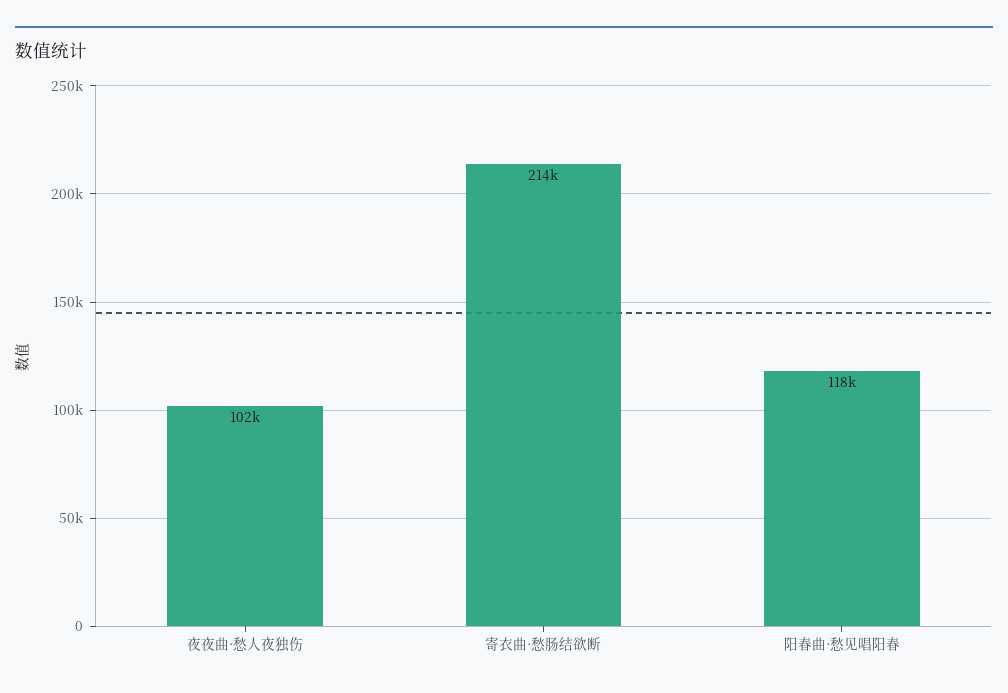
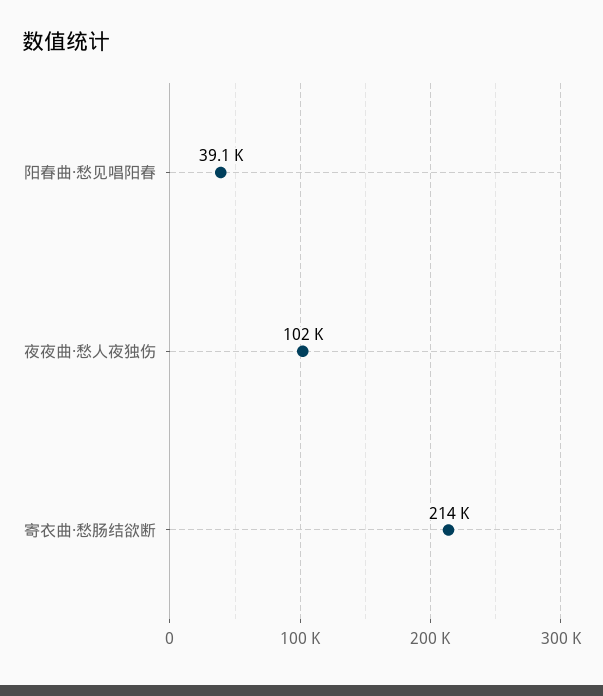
阳春曲·愁见唱阳春: 118000 -> 39100

